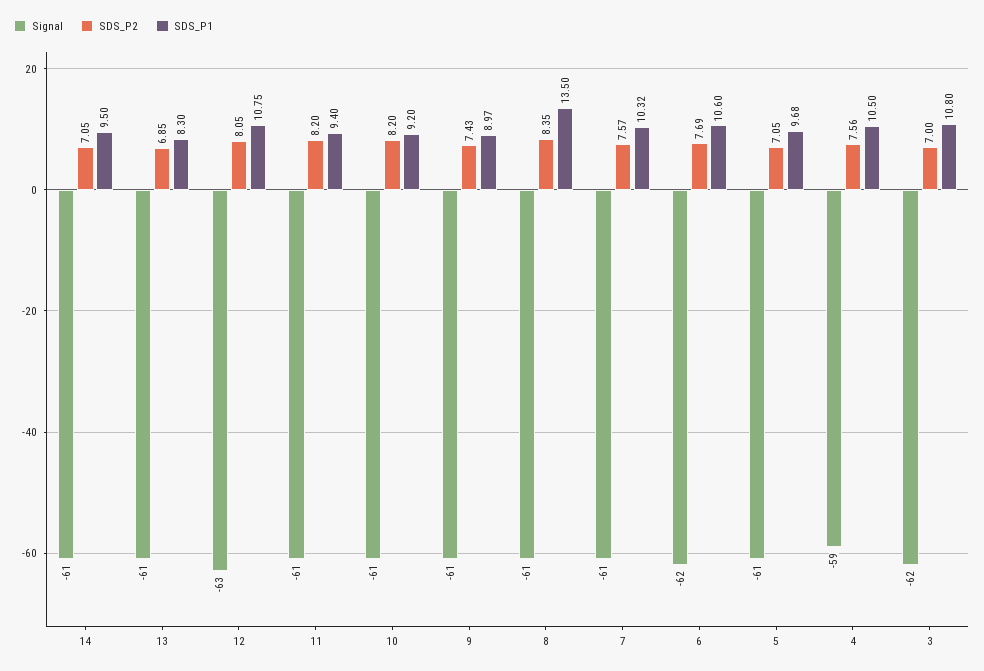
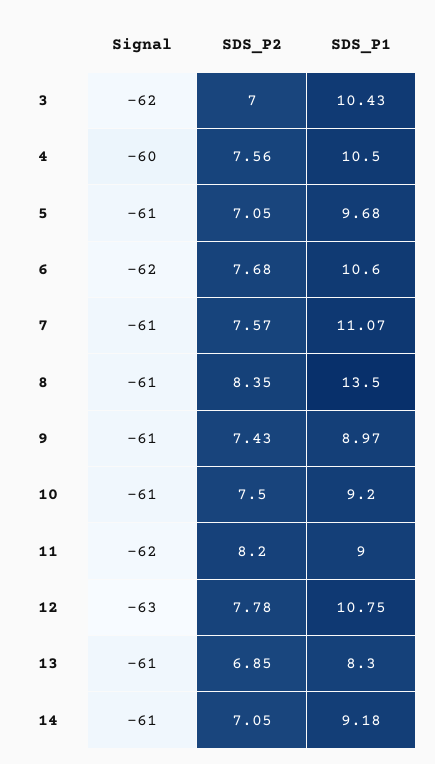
SDS_P1, 14: 9.5 -> 9.18
SDS_P2, 12: 8.05 -> 7.78
Signal, 11: -61 -> -62
SDS_P1, 11: 9.4 -> 9
SDS_P2, 10: 8.2 -> 7.5
SDS_P1, 7: 10.32 -> 11.07
SDS_P2, 6: 7.69 -> 7.68
Signal, 4: -59 -> -60
SDS_P1, 3: 10.8 -> 10.43

